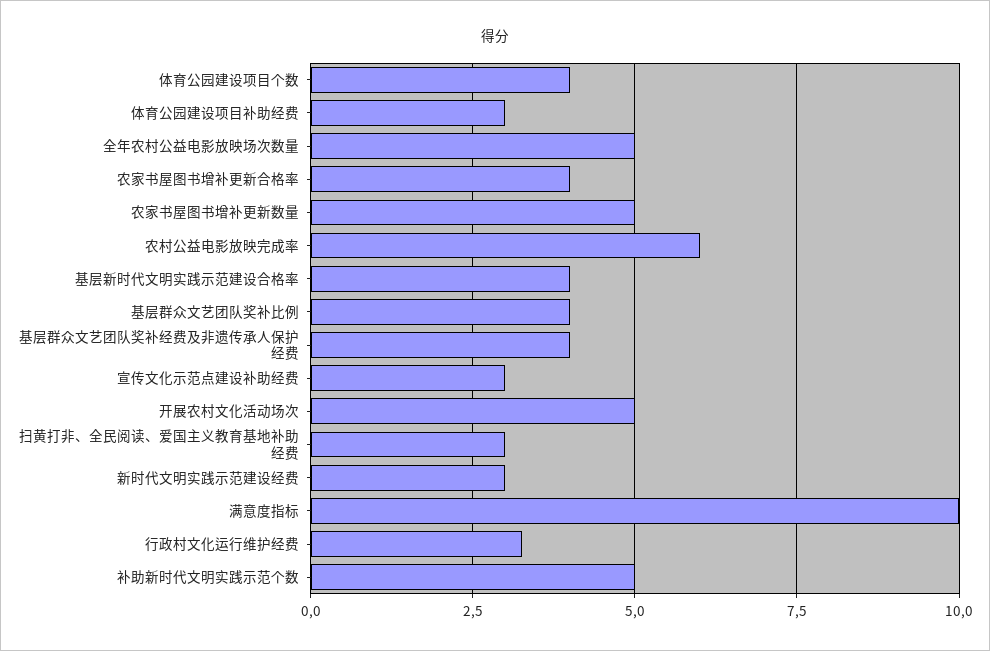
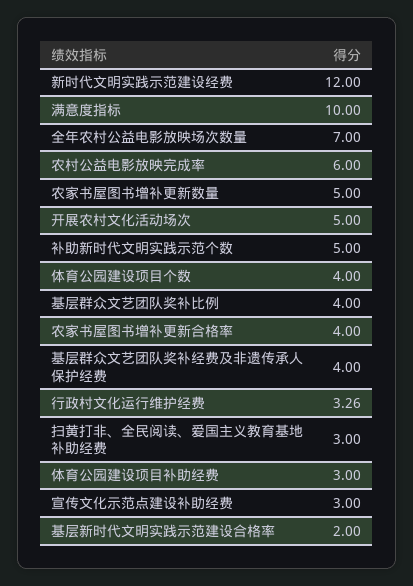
全年农村公益电影放映场次数量: 5 -> 7
基层新时代文明实践示范建设合格率: 4 -> 2
新时代文明实践示范建设经费: 3 -> 12

